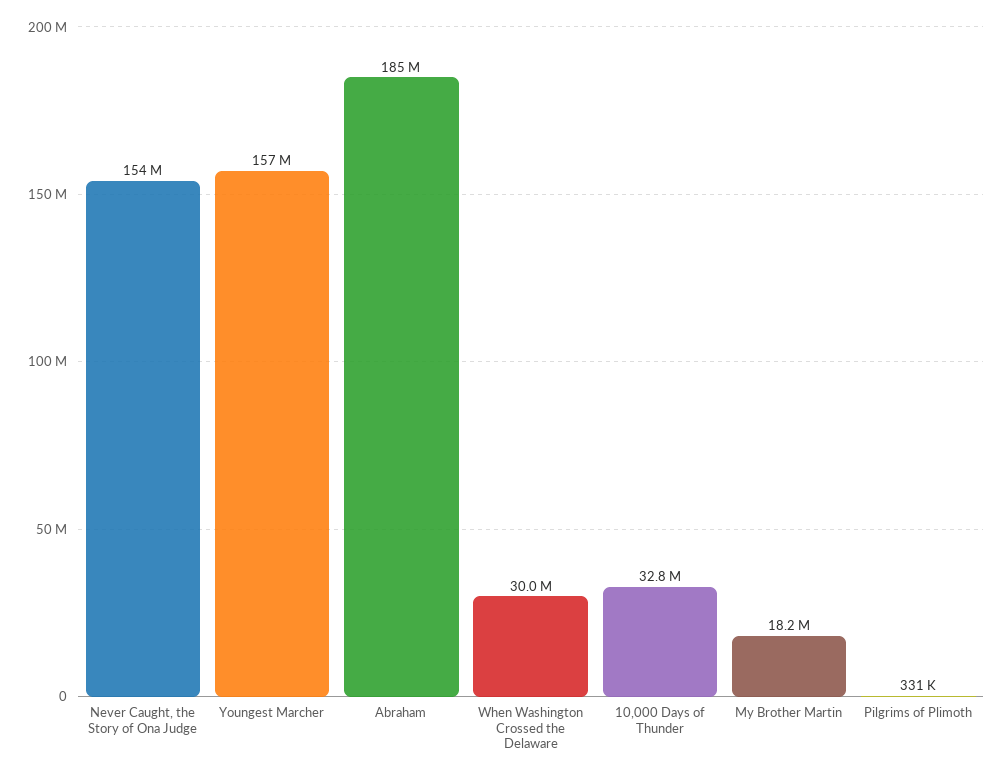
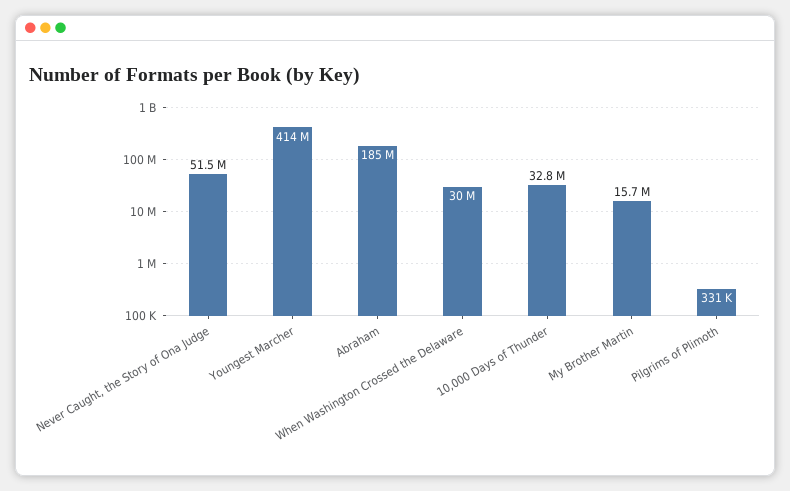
Never Caught, the Story of Ona Judge: 154000000 -> 51500000
Youngest Marcher: 157000000 -> 414000000
My Brother Martin: 18200000 -> 15700000

